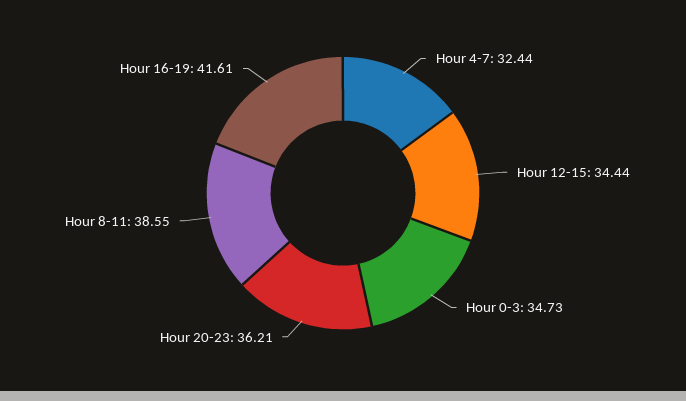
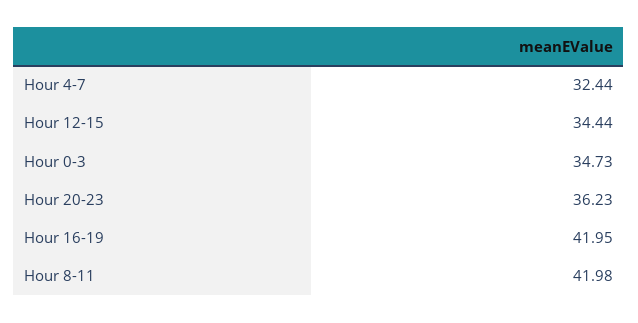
Hour 20-23: 36.21 -> 36.23
Hour 8-11: 38.55 -> 41.98
Hour 16-19: 41.61 -> 41.95

